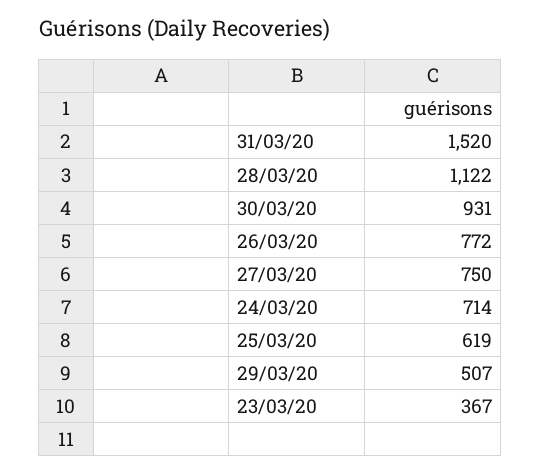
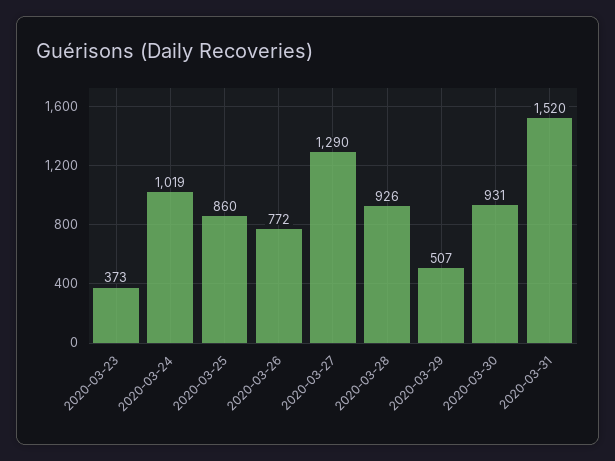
28/03/20: 1122 -> 926
27/03/20: 750 -> 1290
24/03/20: 714 -> 1019
25/03/20: 619 -> 860
23/03/20: 367 -> 373

